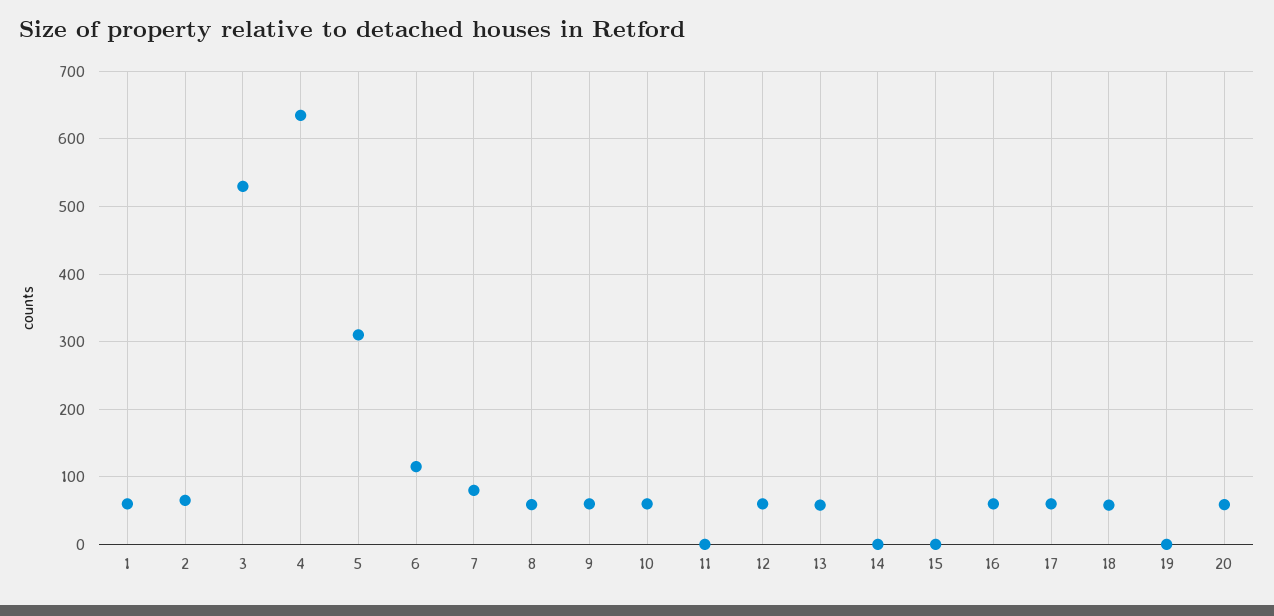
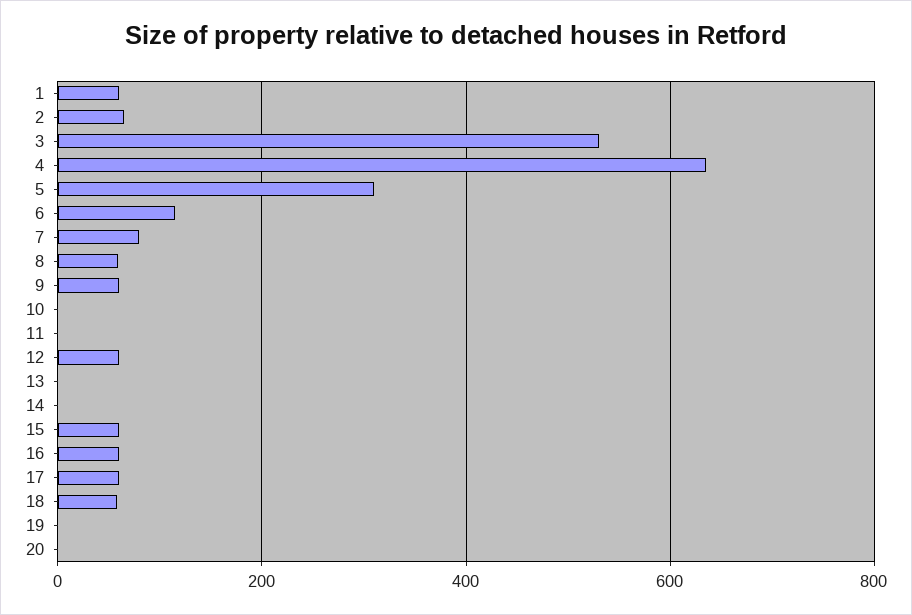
10: 60 -> 0
13: 60 -> 0
15: 0 -> 60
20: 60 -> 0

